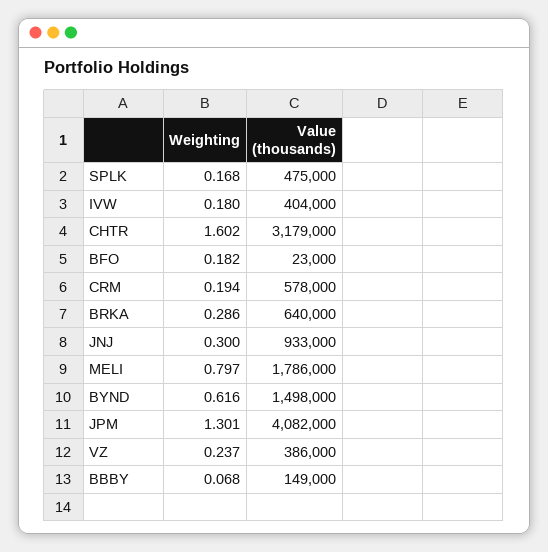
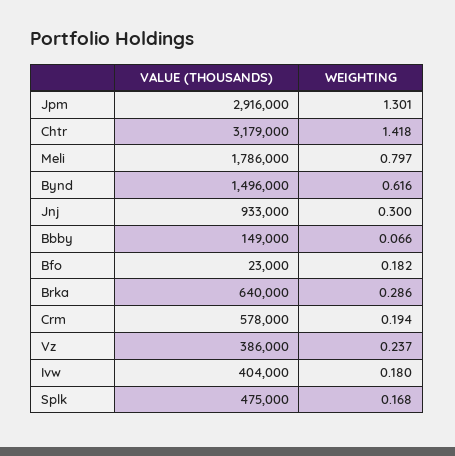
Weighting, CHTR: 1.602 -> 1.418
Value (thousands), BYND: 1498000 -> 1496000
Value (thousands), JPM: 4082000 -> 2916000
Weighting, BBBY: 0.068 -> 0.066

